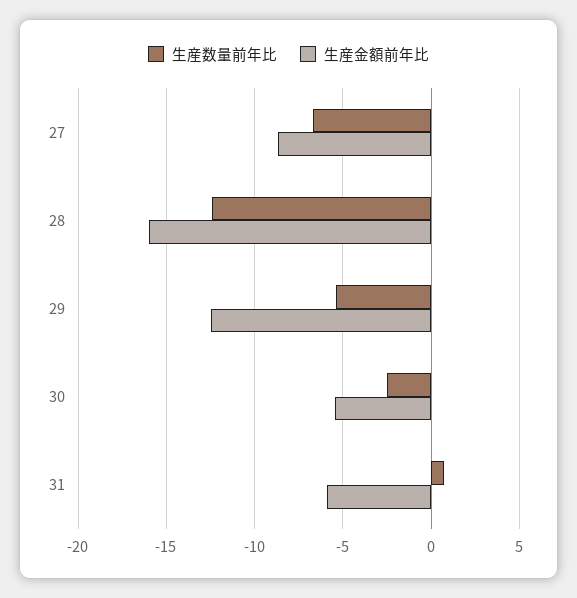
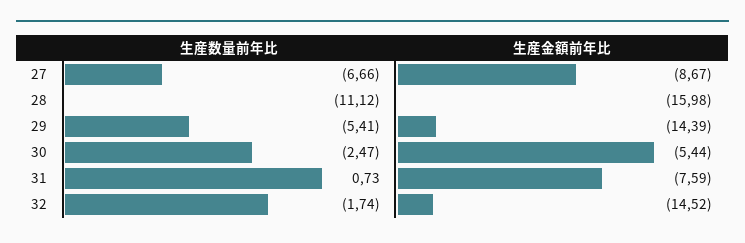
生産数量前年比, 28: -12.5 -> -11.12
生産金額前年比, 29: -12.5 -> -14.39
生産金額前年比, 31: -6 -> -7.59
生産数量前年比, 32: none -> -1.74
生産金額前年比, 32: none -> -14.52

